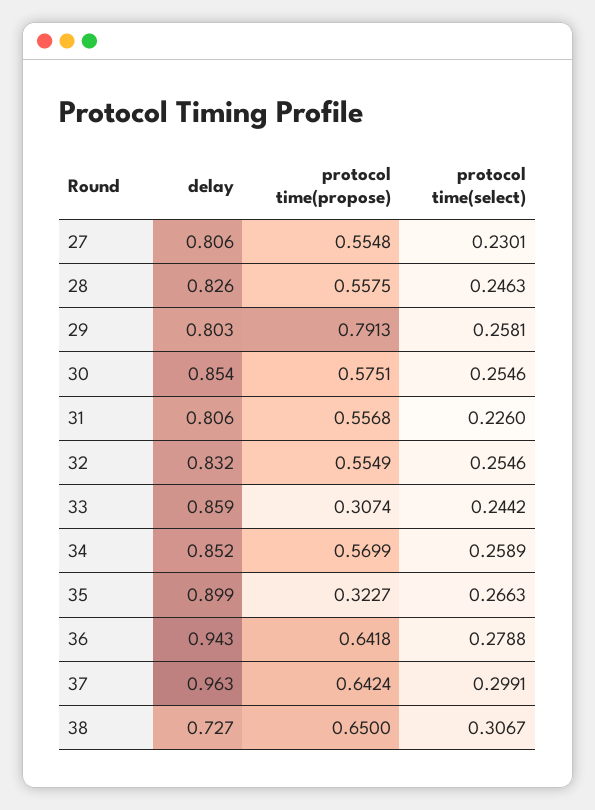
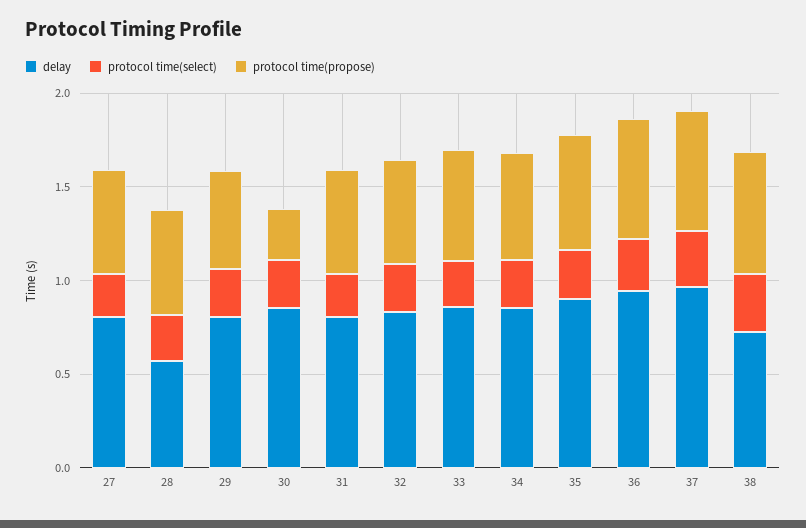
delay, 28: 0.826 -> 0.6
protocol time(propose), 29: 0.7913 -> 0.5
protocol time(propose), 30: 0.5751 -> 0.3
protocol time(propose), 33: 0.3074 -> 0.6
protocol time(propose), 35: 0.3227 -> 0.6

